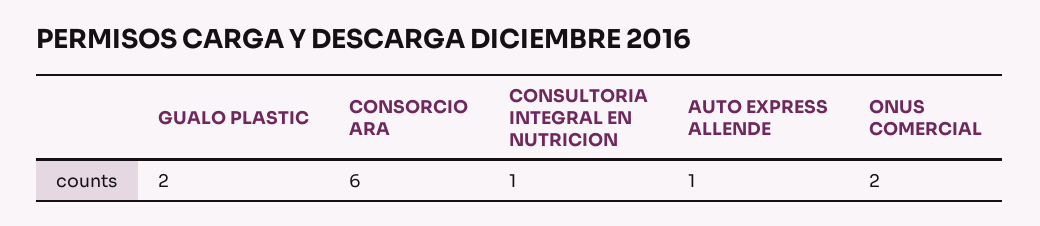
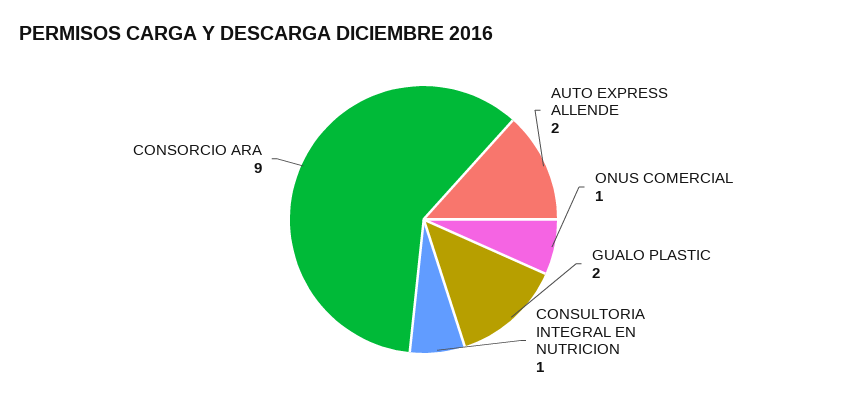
CONSORCIO ARA: 6 -> 9
AUTO EXPRESS ALLENDE: 1 -> 2
ONUS COMERCIAL: 2 -> 1

